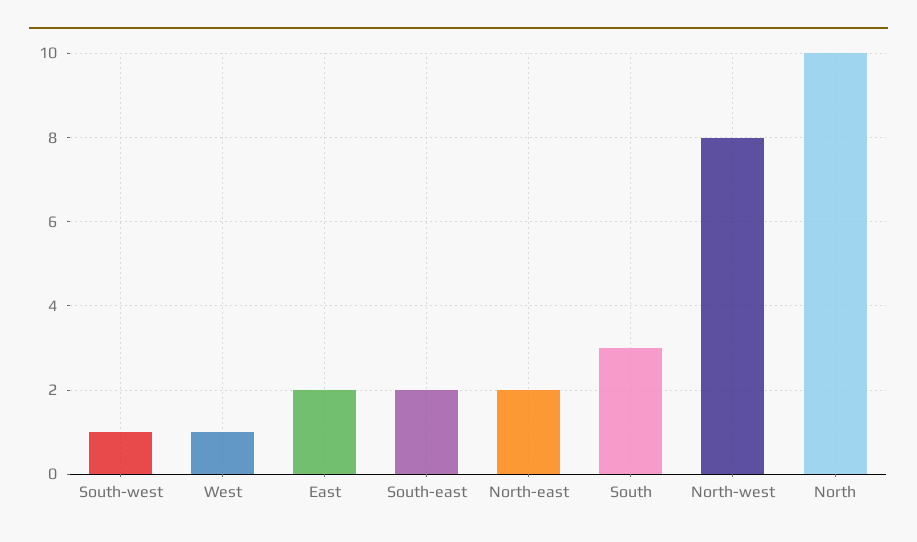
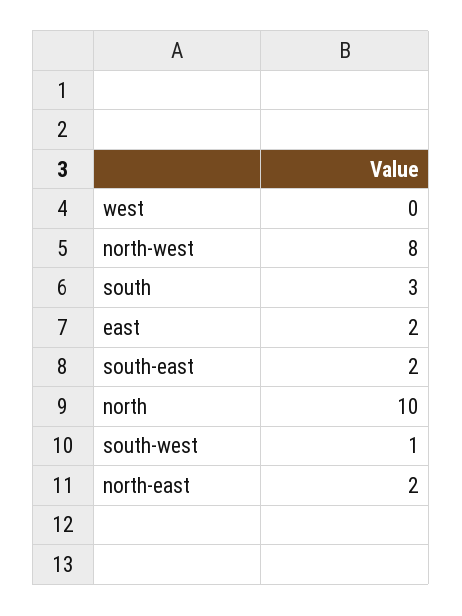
West: 1 -> 0

